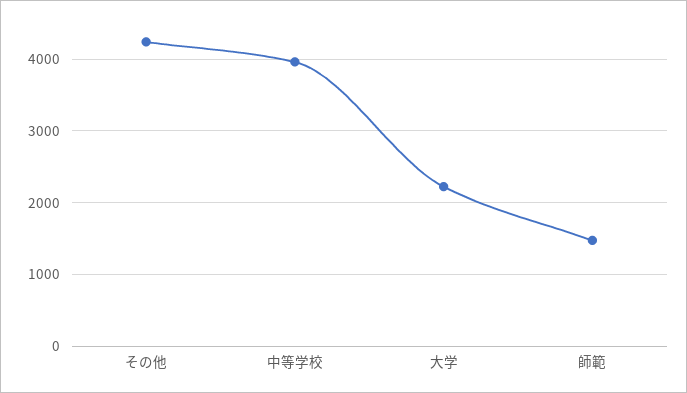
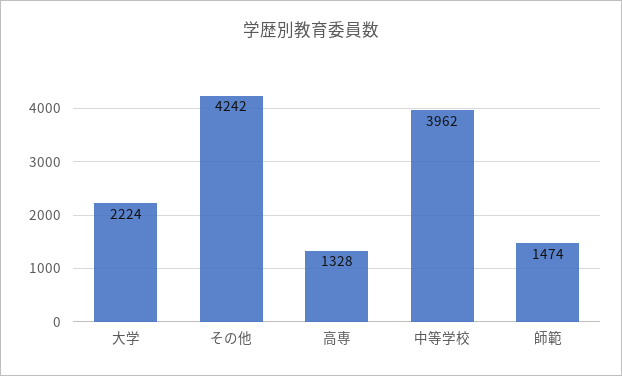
高専: none -> 1328

